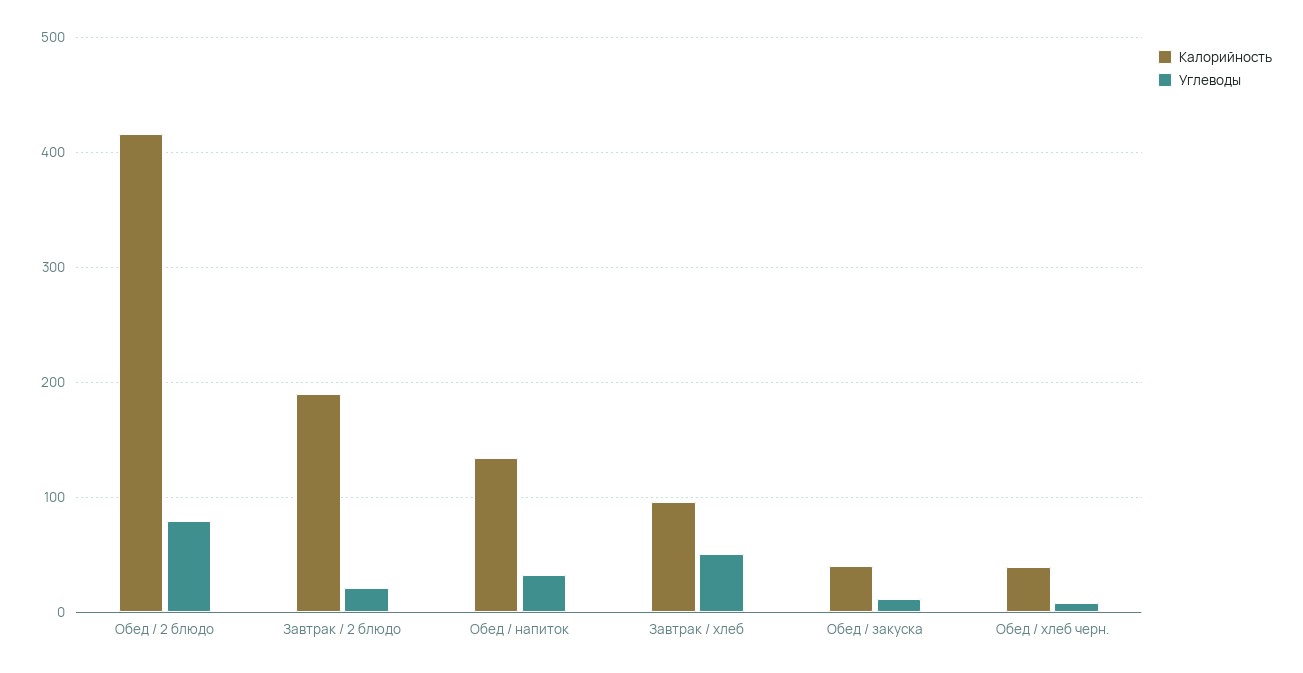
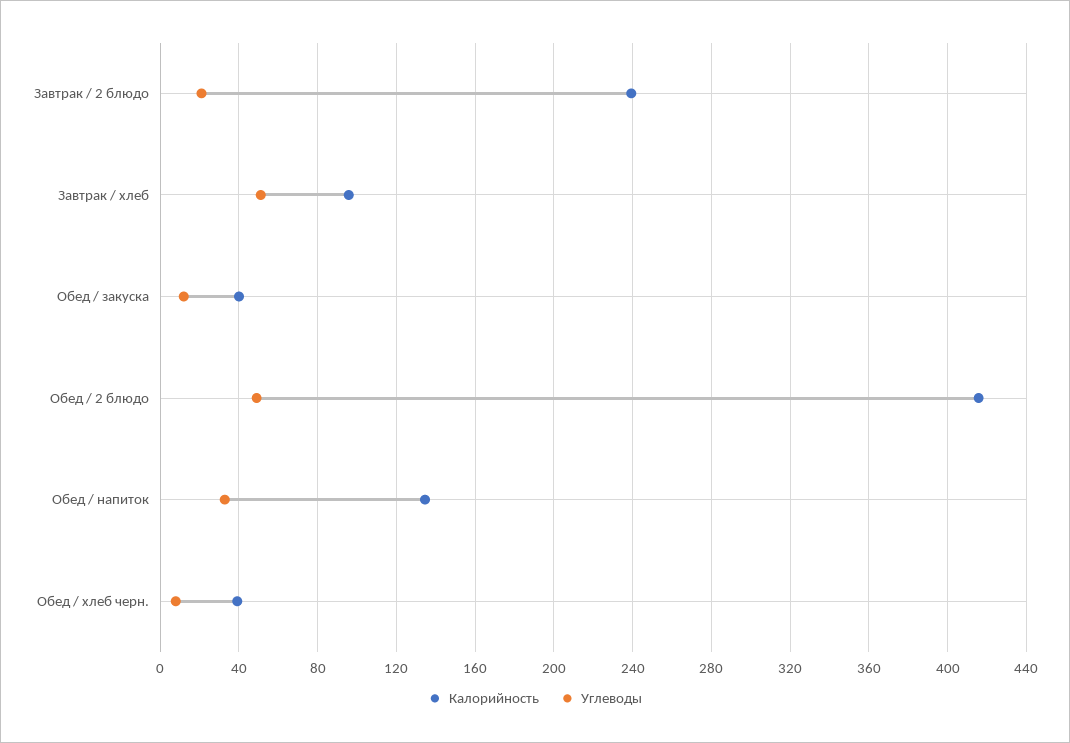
Углеводы, Обед / 2 блюдо: 80 -> 50
Калорийность, Завтрак / 2 блюдо: 190 -> 240

